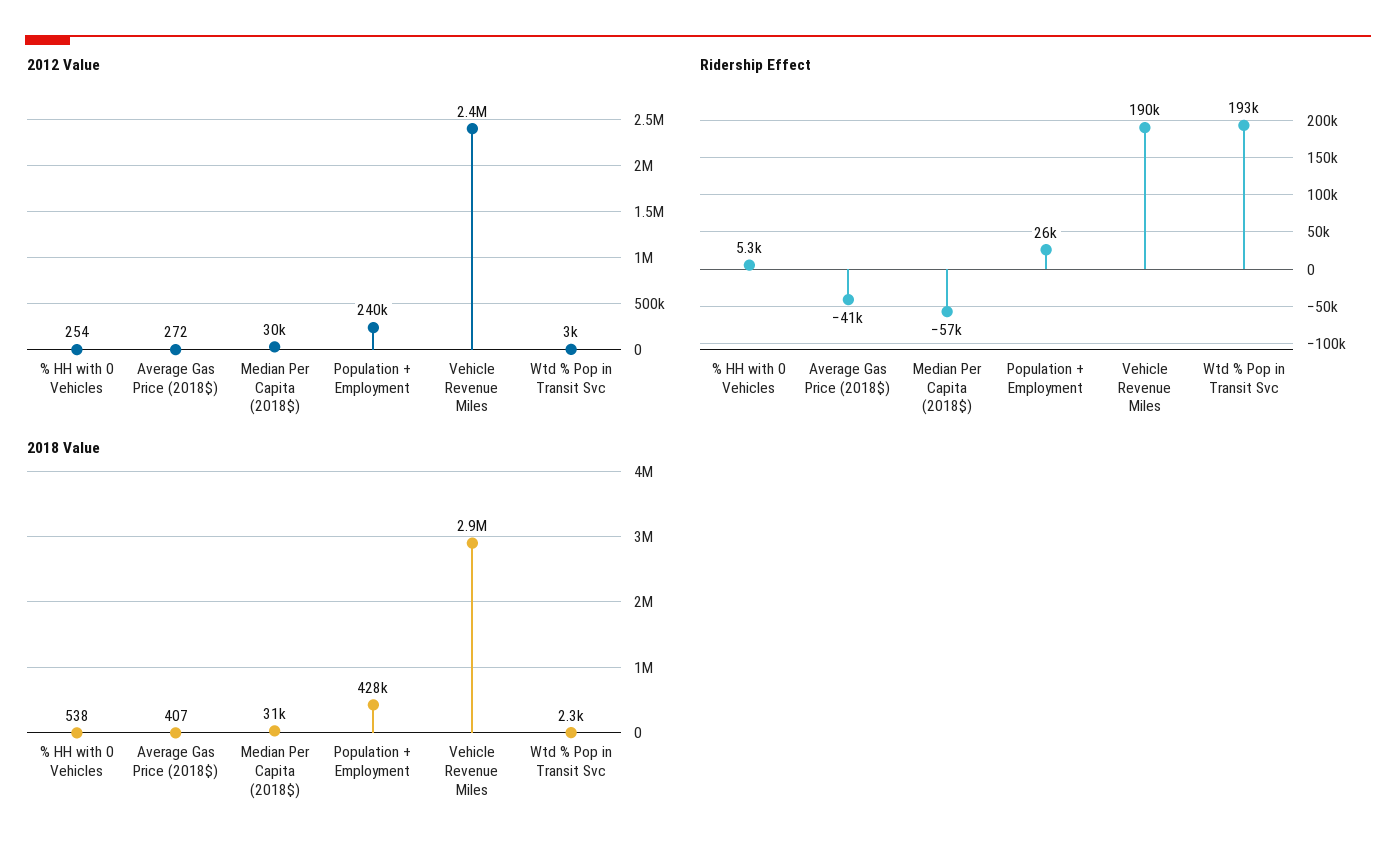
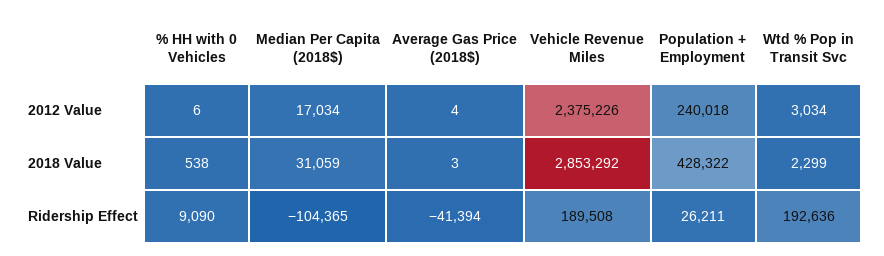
2012 Value, % HH with 0 Vehicles: 254 -> 6
2012 Value, Average Gas Price (2018$): 272 -> 4
2012 Value, Median Per Capita (2018$): 30000 -> 17034
Ridership Effect, % HH with 0 Vehicles: 5300 -> 9090
Ridership Effect, Median Per Capita (2018$): -57000 -> -104365
2018 Value, Average Gas Price (2018$): 407 -> 3

